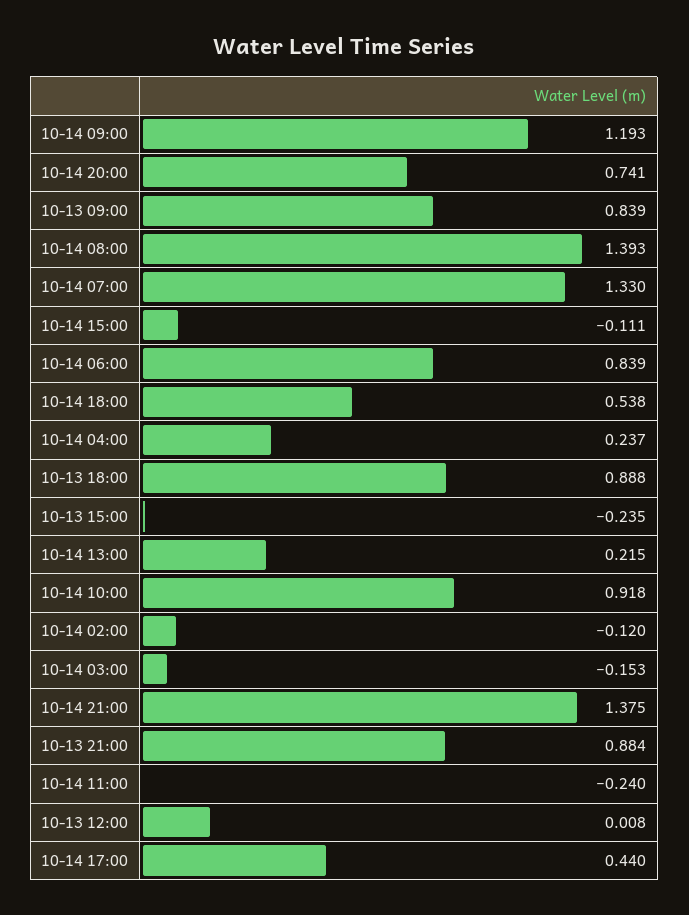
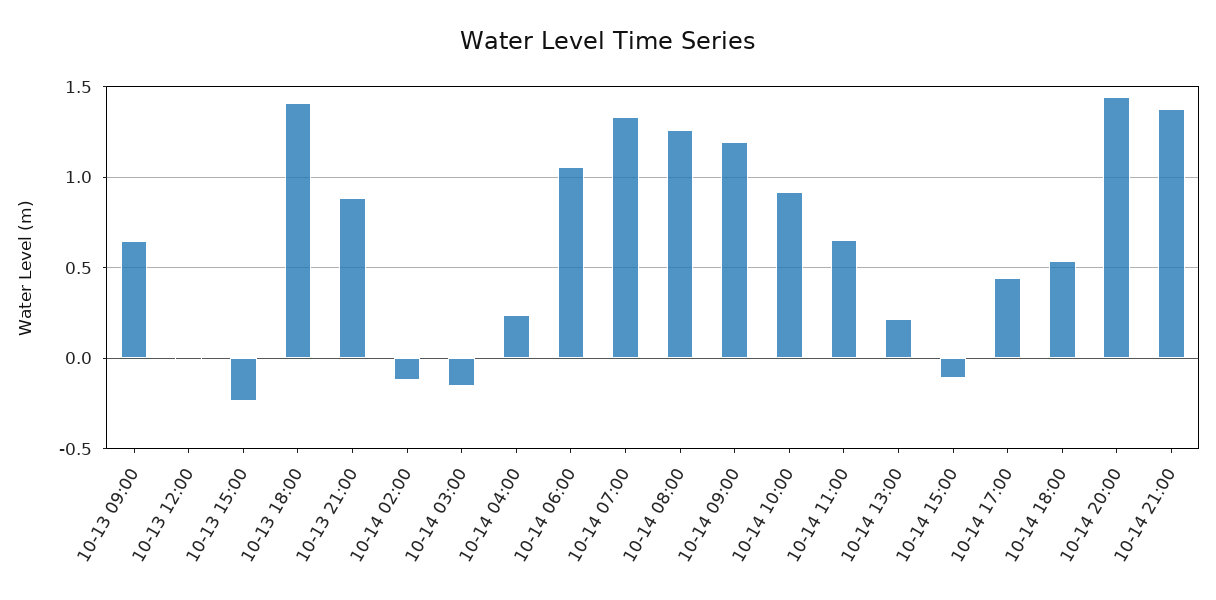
10-14 20:00: 0.741 -> 1.45
10-13 09:00: 0.839 -> 0.65
10-14 08:00: 1.393 -> 1.25
10-14 06:00: 0.839 -> 1.05
10-13 18:00: 0.888 -> 1.4
10-14 11:00: -0.24 -> 0.65

